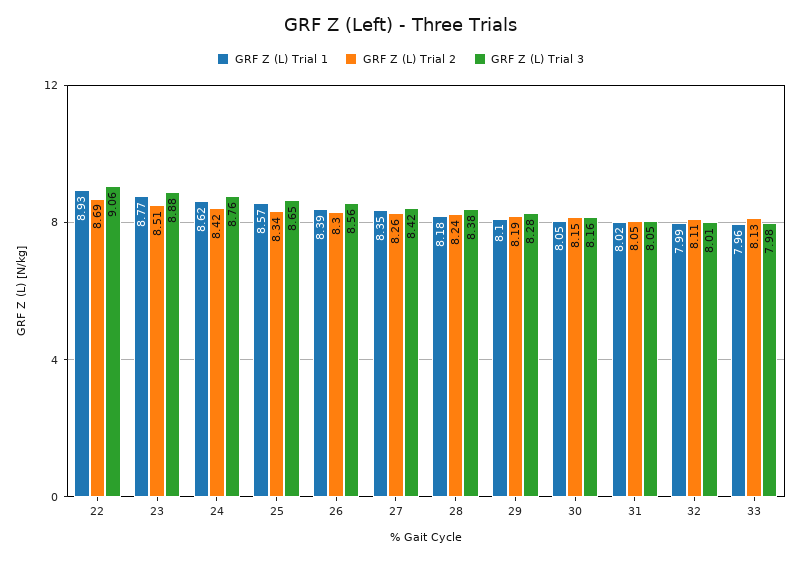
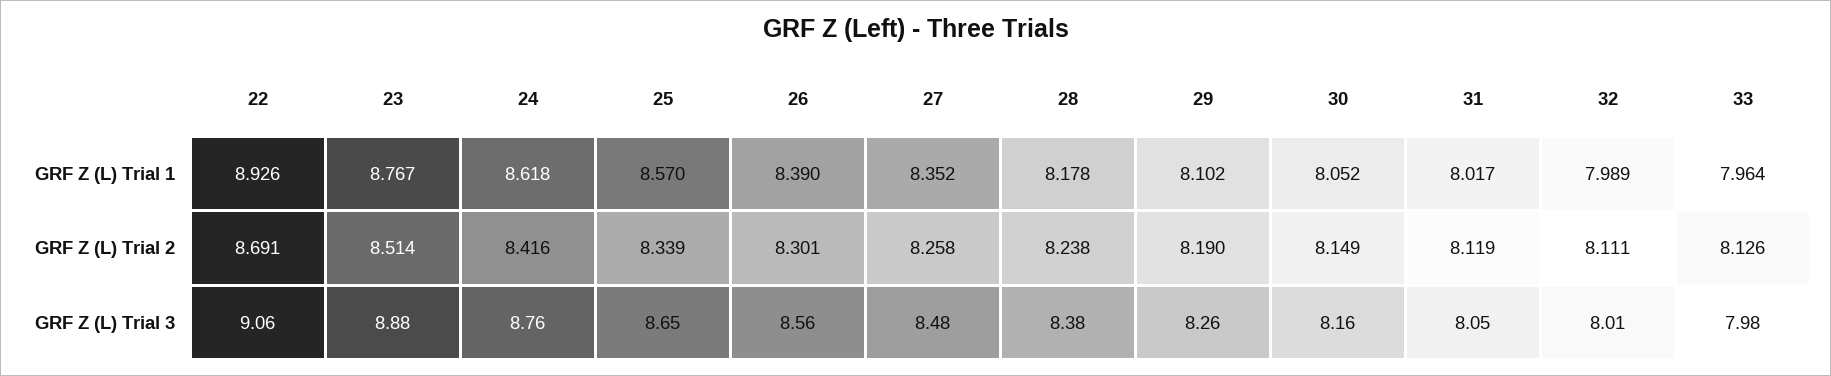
GRF Z (L) Trial 3, 27: 8.42 -> 8.48
GRF Z (L) Trial 3, 29: 8.28 -> 8.26
GRF Z (L) Trial 2, 31: 8.05 -> 8.119

